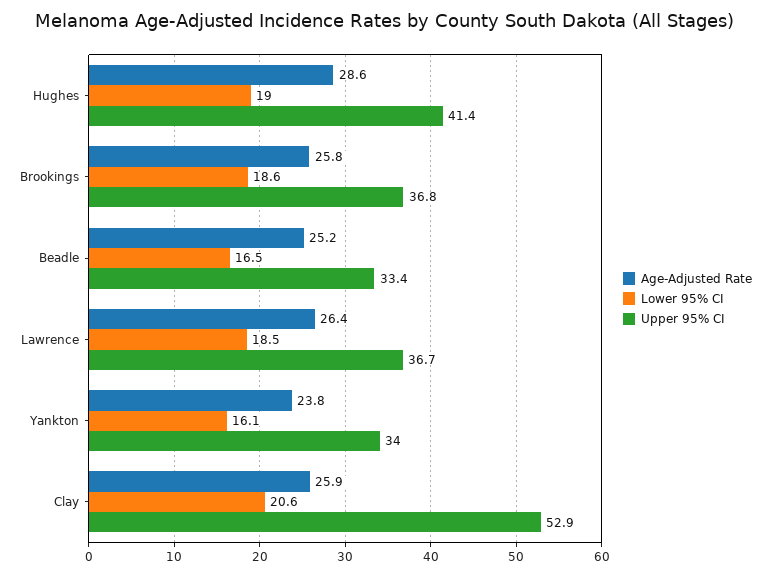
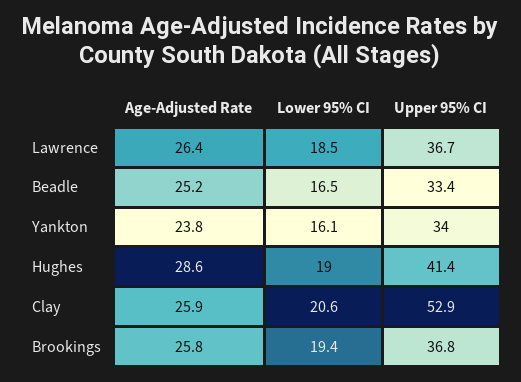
Lower 95% CI, Brookings: 18.6 -> 19.4

